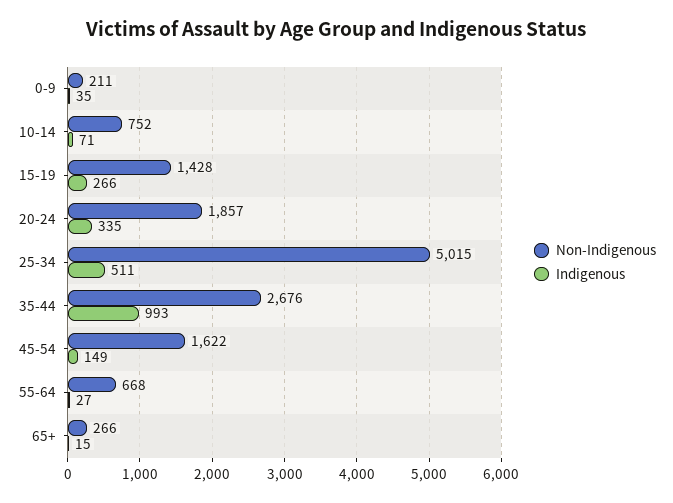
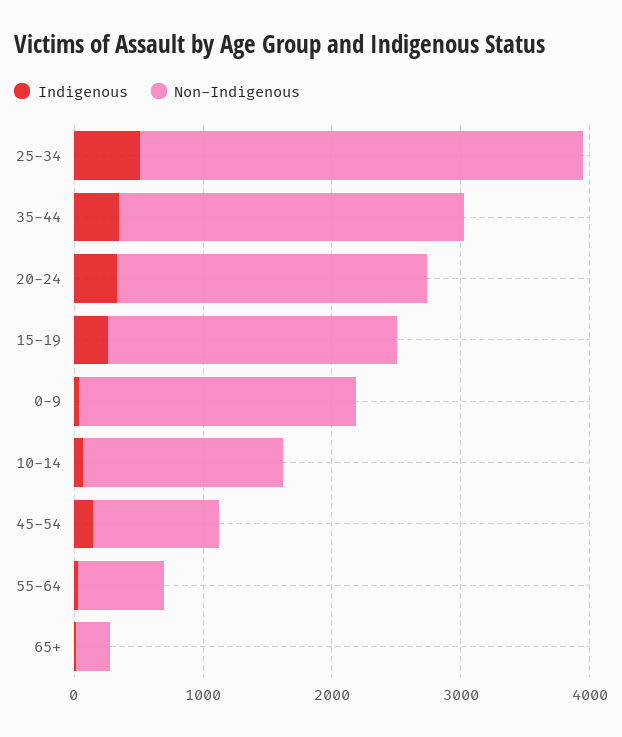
Non-Indigenous, 0-9: 211 -> 2200
Non-Indigenous, 10-14: 752 -> 1600
Non-Indigenous, 15-19: 1428 -> 2200
Non-Indigenous, 20-24: 1857 -> 2400
Non-Indigenous, 25-34: 5015 -> 3400
Indigenous, 35-44: 993 -> 400
Non-Indigenous, 45-54: 1622 -> 1000

